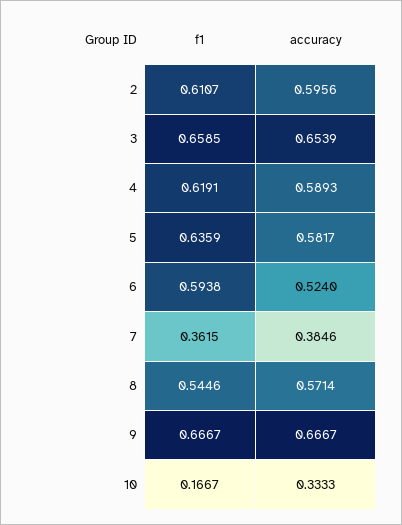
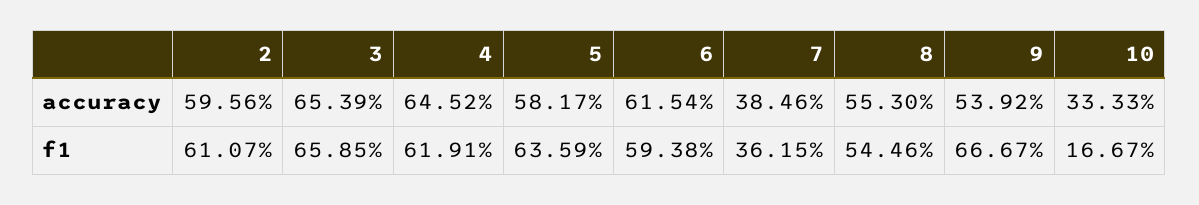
accuracy, 4: 0.5893 -> 0.6452
accuracy, 6: 0.524 -> 0.6154
accuracy, 8: 0.5714 -> 0.553
accuracy, 9: 0.6667 -> 0.5392

